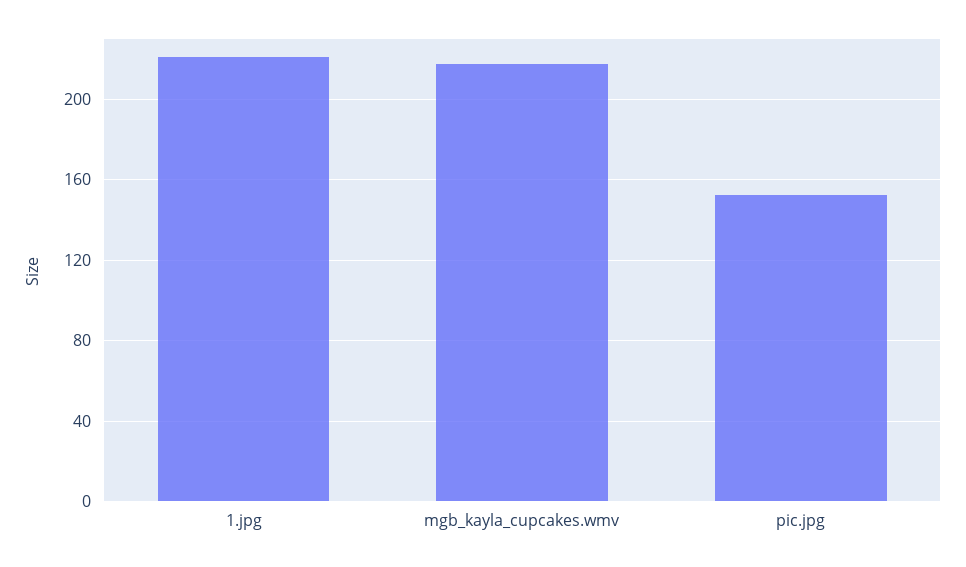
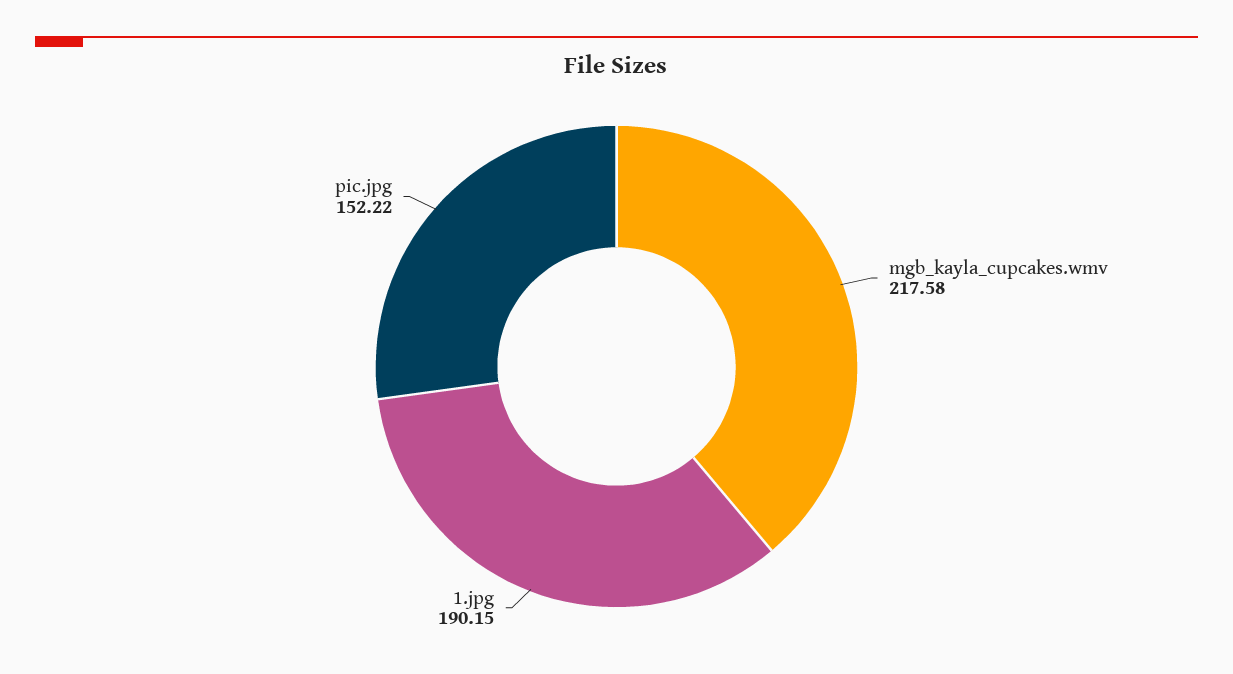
1.jpg: 220 -> 190.15

